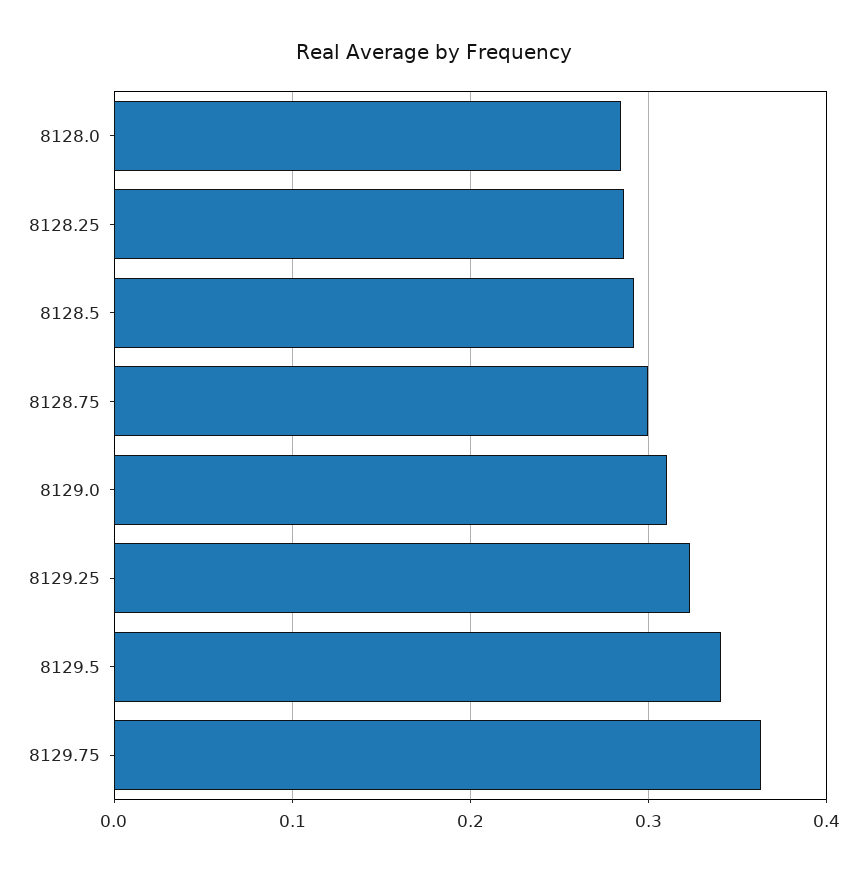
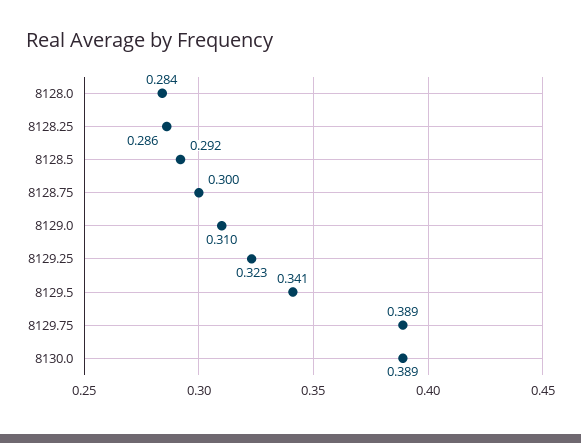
8129.75: 0.36 -> 0.389
8130.0: none -> 0.389

